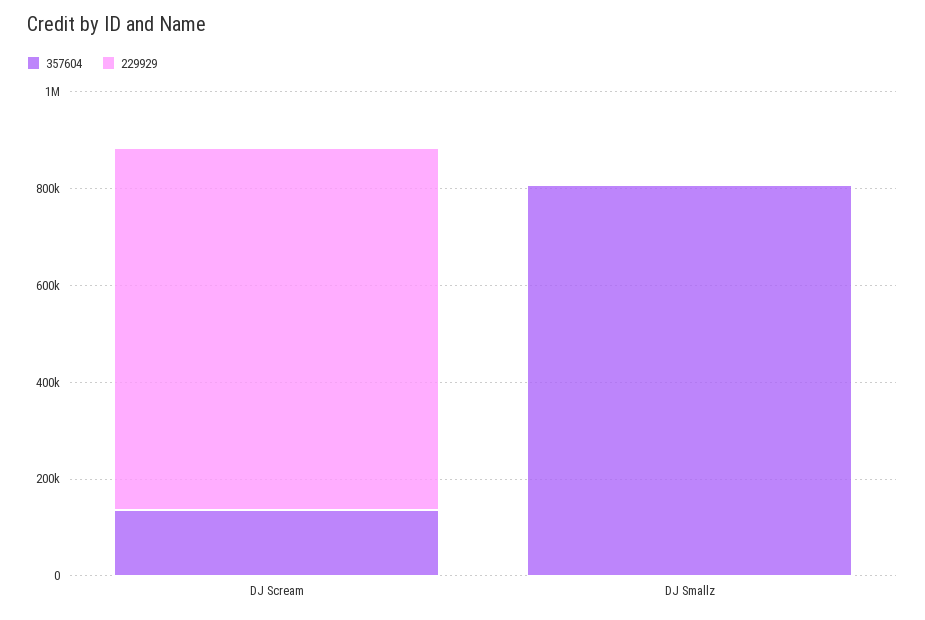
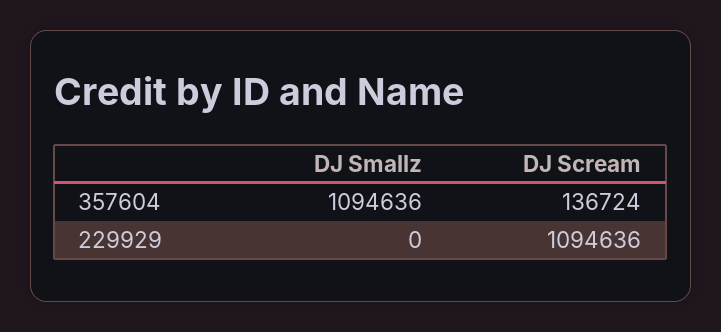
229929, DJ Scream: 750000 -> 1094636
357604, DJ Smallz: 800000 -> 1094636

